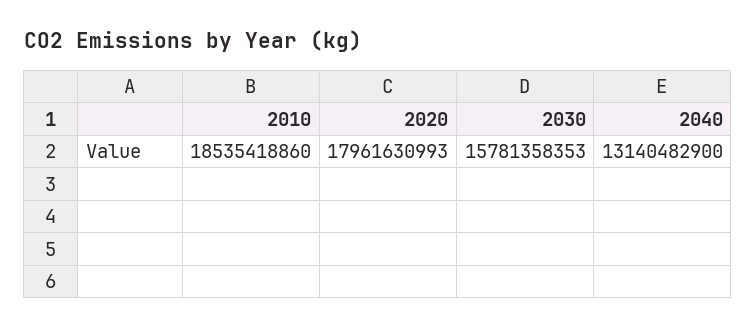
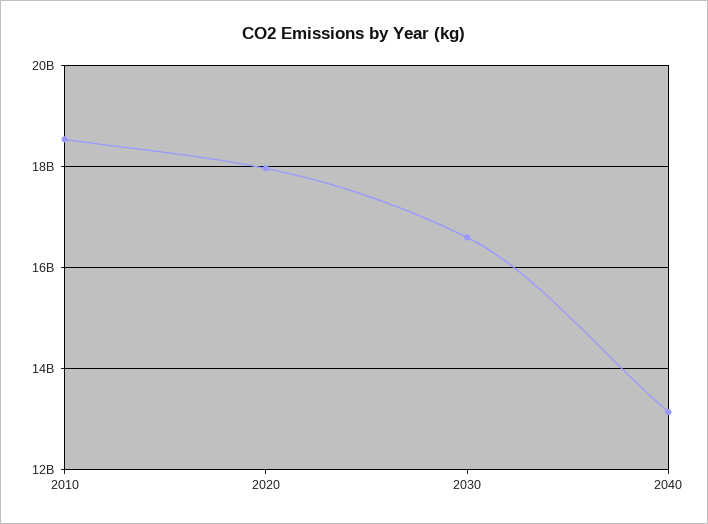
2030: 15781358353 -> 16600000000

